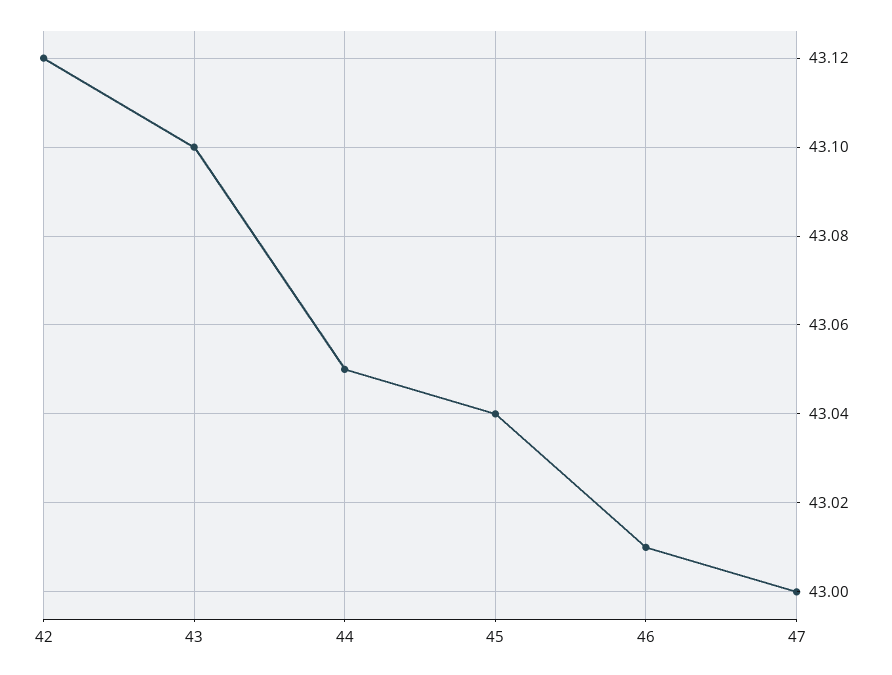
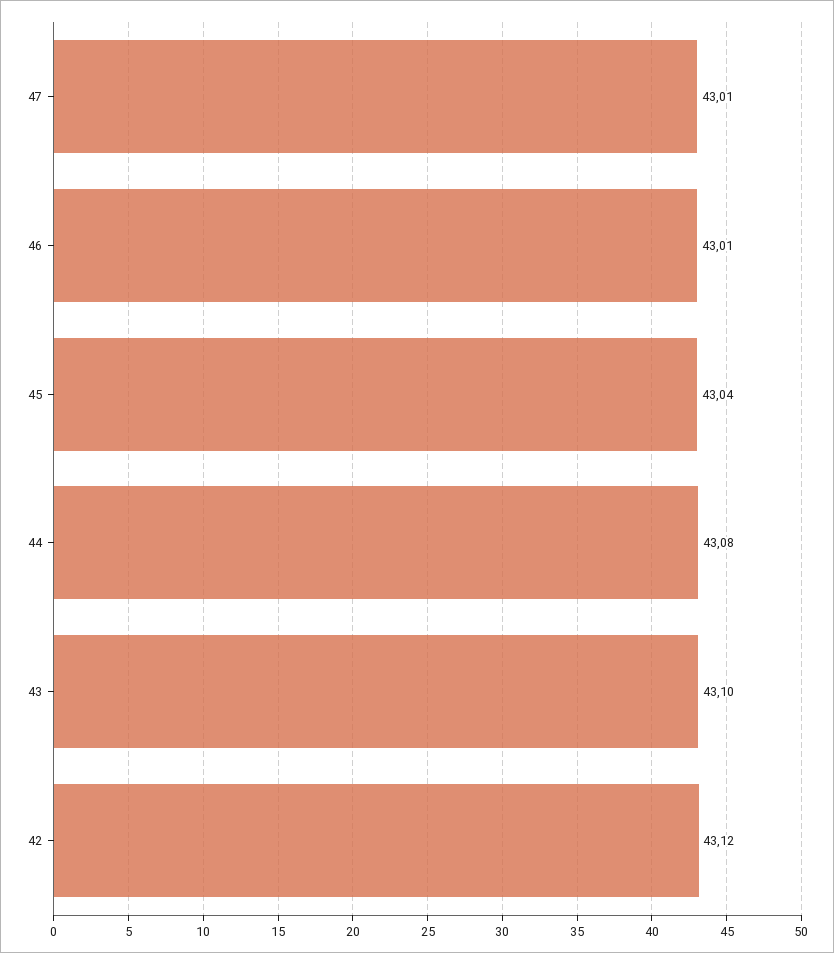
44: 43.05 -> 43.08
47: 43 -> 43.01

